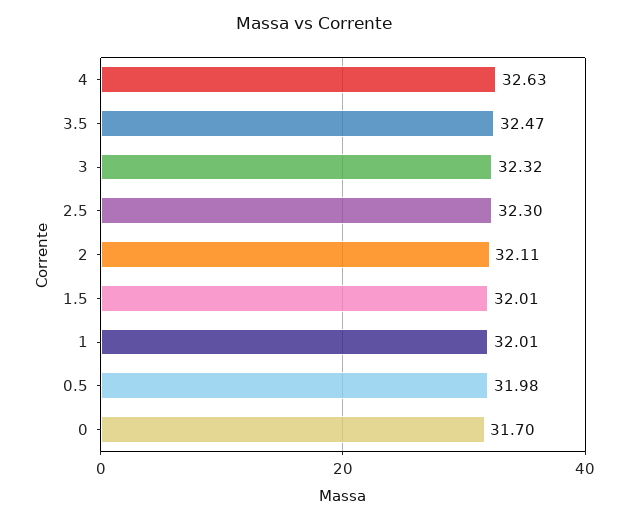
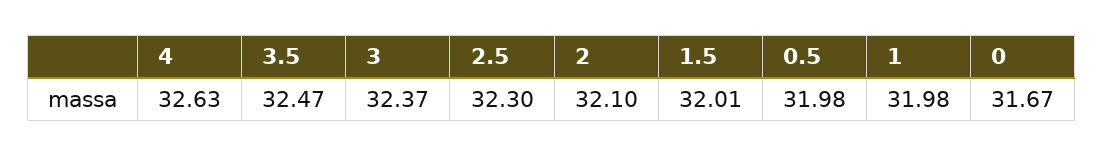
3: 32.32 -> 32.37
2: 32.11 -> 32.1
1: 32.01 -> 31.98
0: 31.7 -> 31.67

